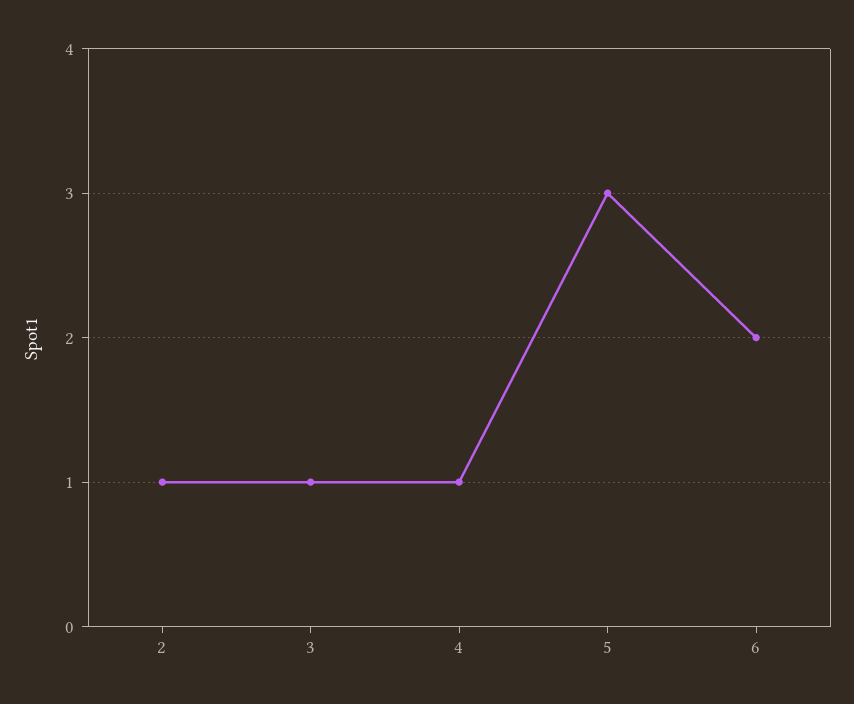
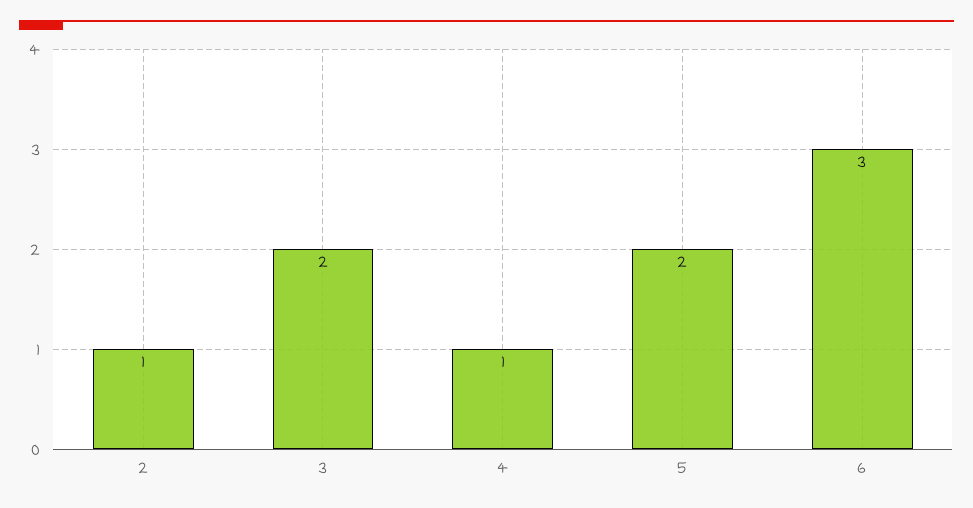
3: 1 -> 2
5: 3 -> 2
6: 2 -> 3

